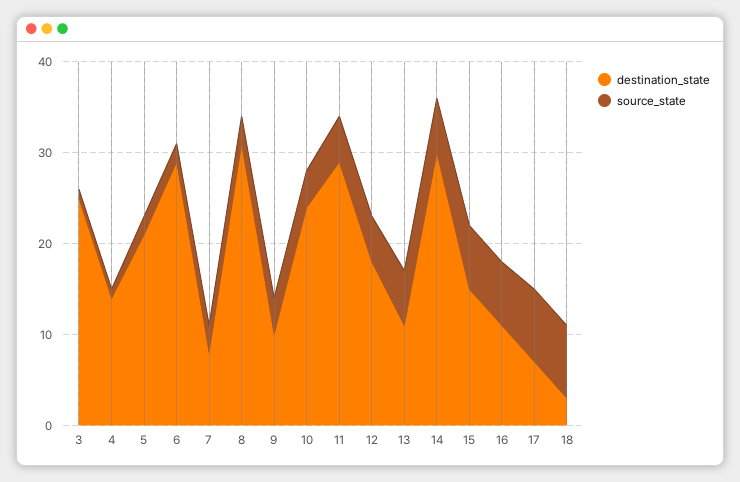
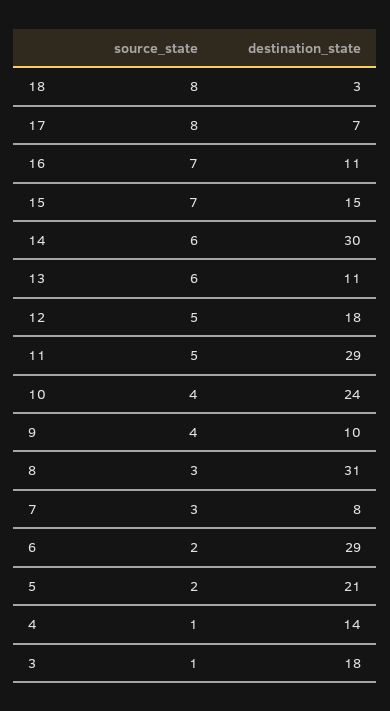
destination_state, 3: 25 -> 18

